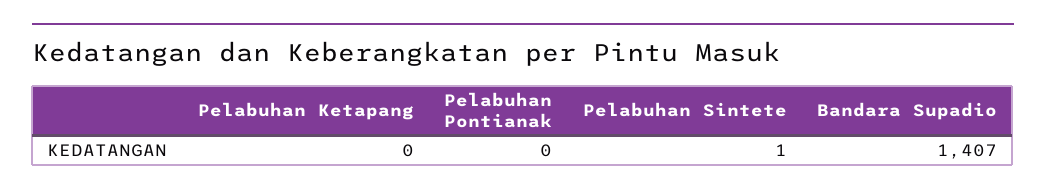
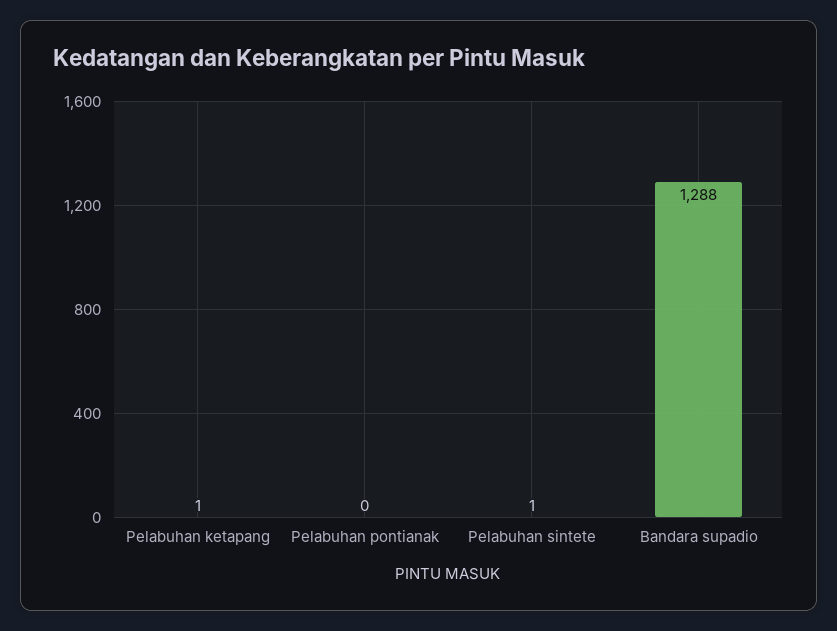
Pelabuhan Ketapang: 0 -> 1
Bandara Supadio: 1407 -> 1288

